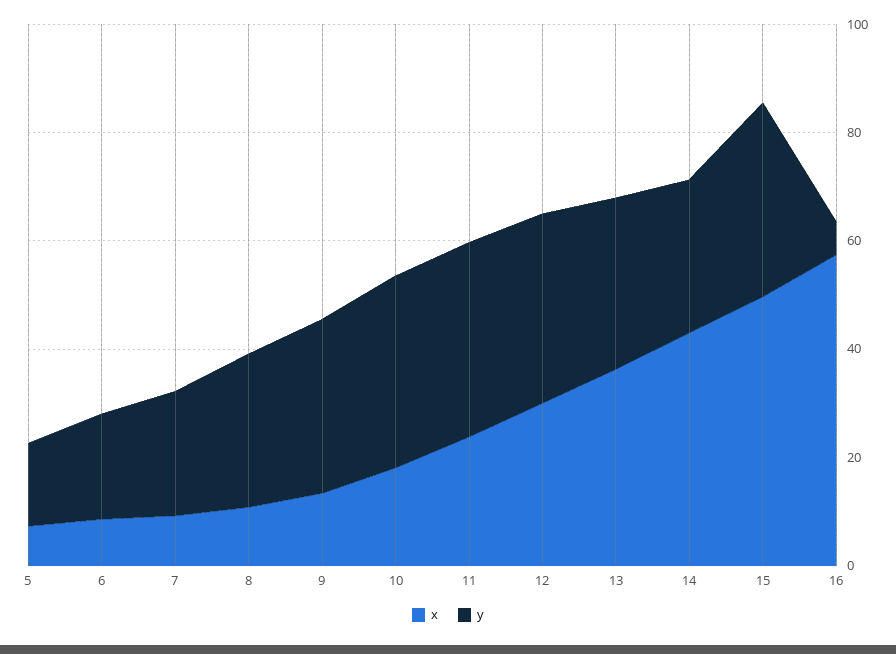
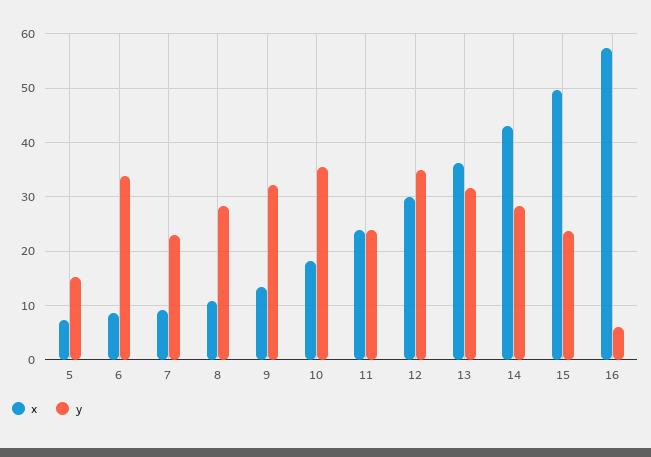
y, 6: 20 -> 34
y, 11: 35 -> 24
y, 15: 35 -> 24

